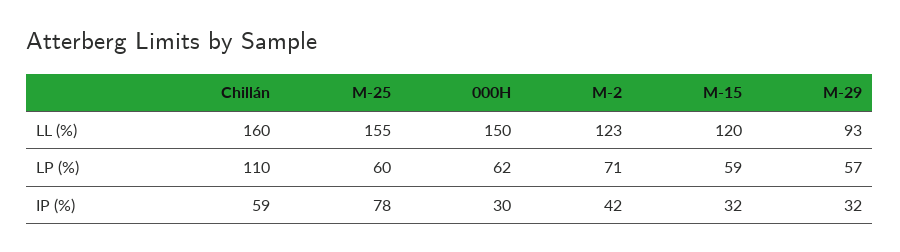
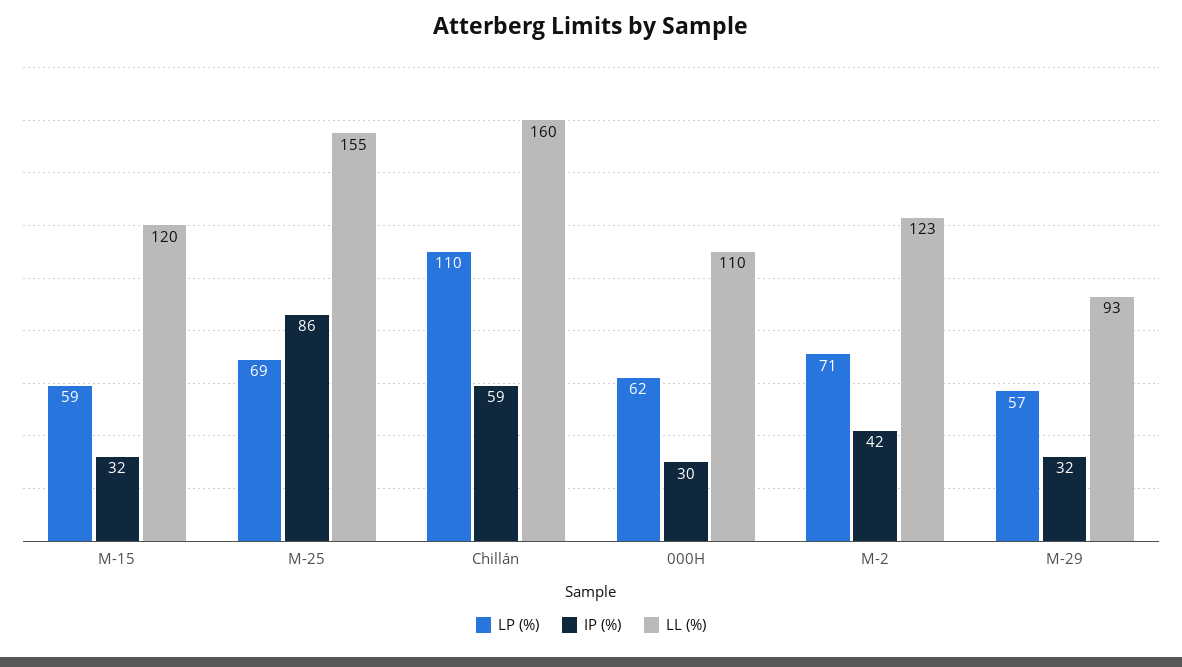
LL (%), 000H: 150 -> 110
LP (%), M-25: 60 -> 69
IP (%), M-25: 78 -> 86

